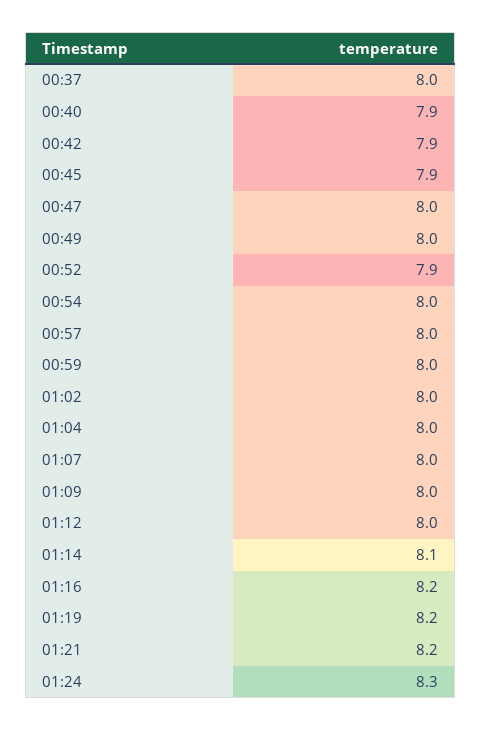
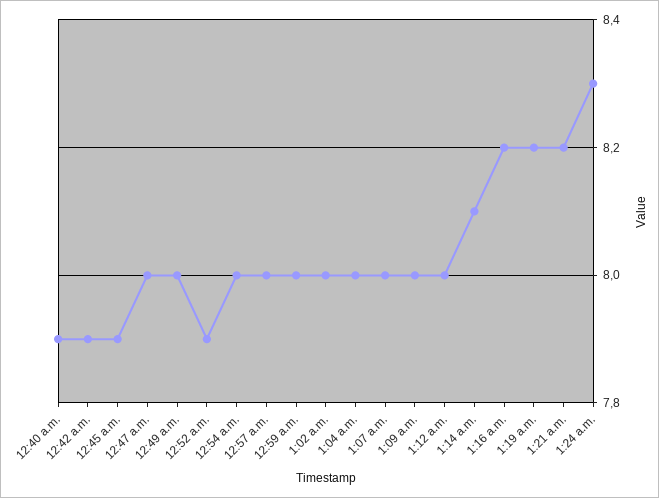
00:37: 8 -> none

